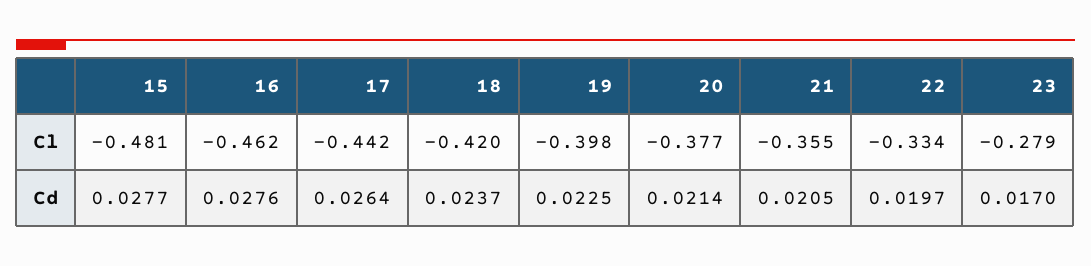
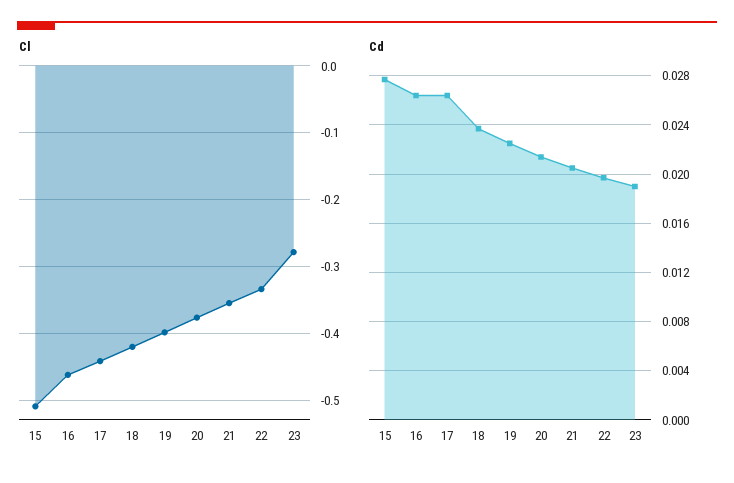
Cl, 15: -0.481 -> -0.51
Cd, 16: 0.0276 -> 0.0265
Cd, 23: 0.017 -> 0.019

